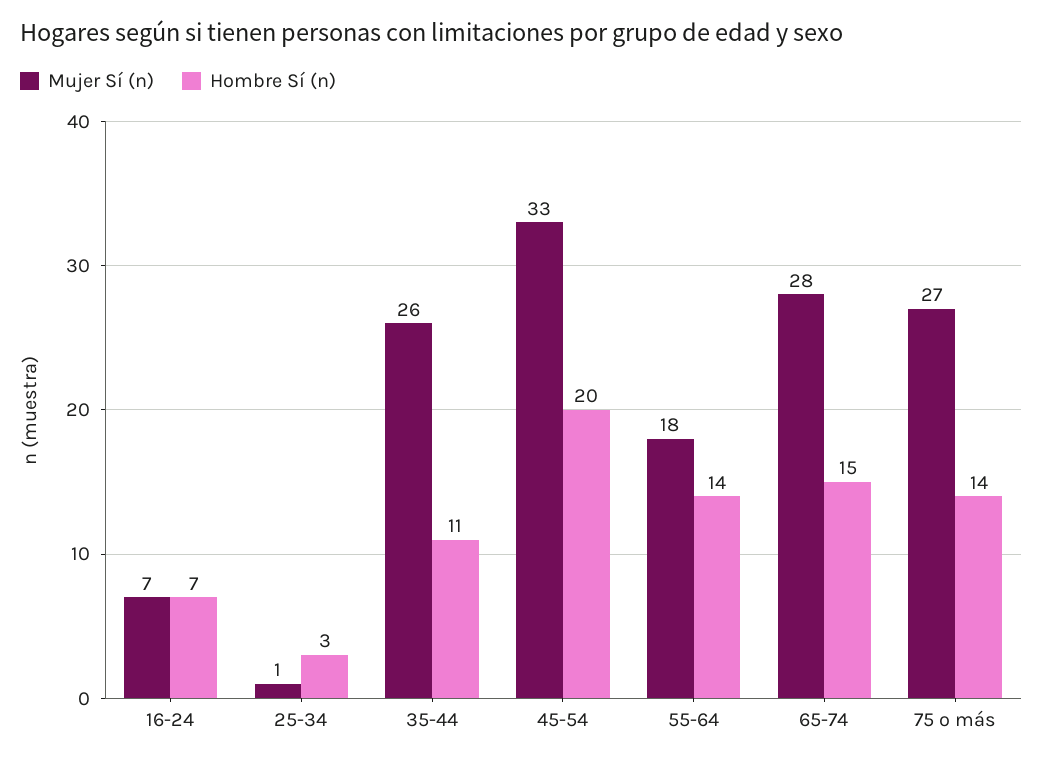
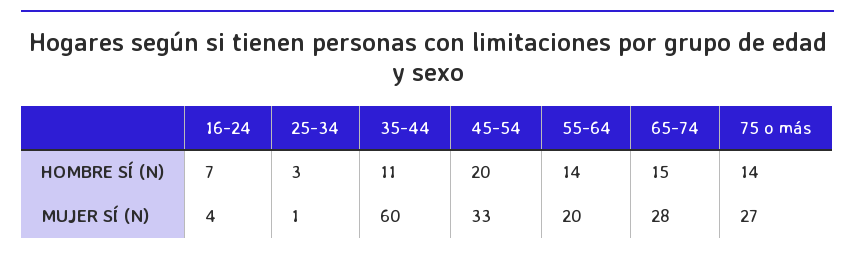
Mujer Sí (n), 16-24: 7 -> 4
Mujer Sí (n), 35-44: 26 -> 60
Mujer Sí (n), 55-64: 18 -> 20

